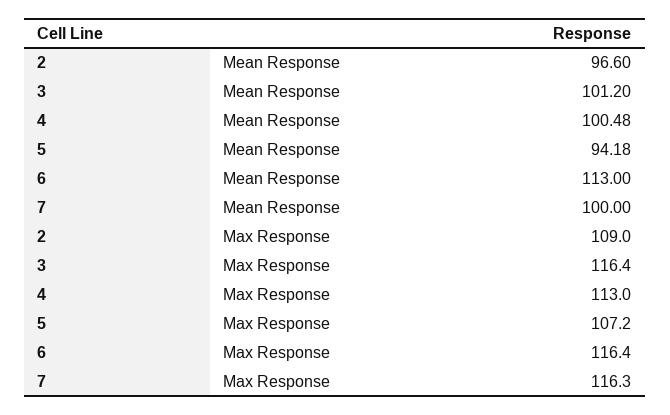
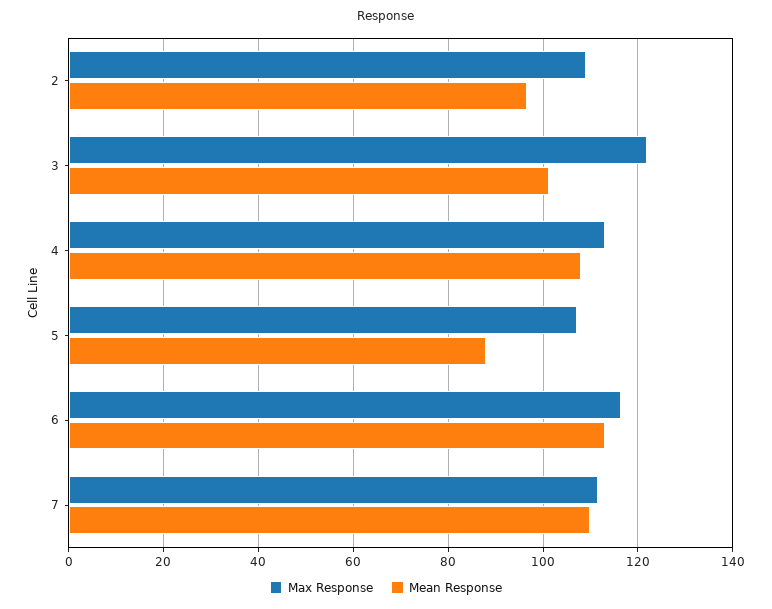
Mean Response, 4: 100.48 -> 108
Mean Response, 5: 94.18 -> 88
Mean Response, 7: 100 -> 110
Max Response, 3: 116.4 -> 122
Max Response, 7: 116.3 -> 112

